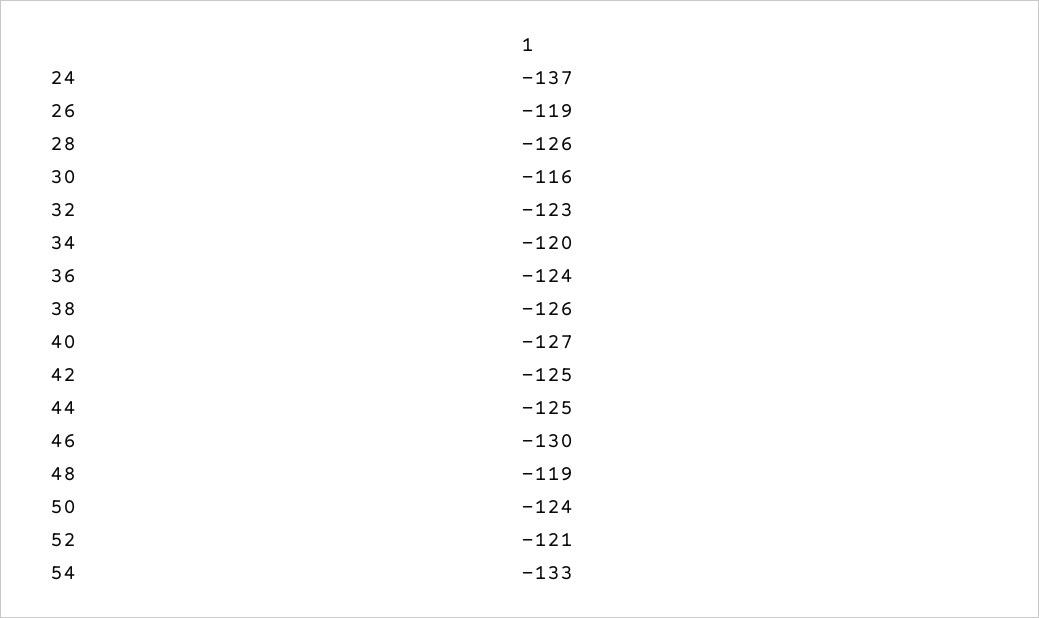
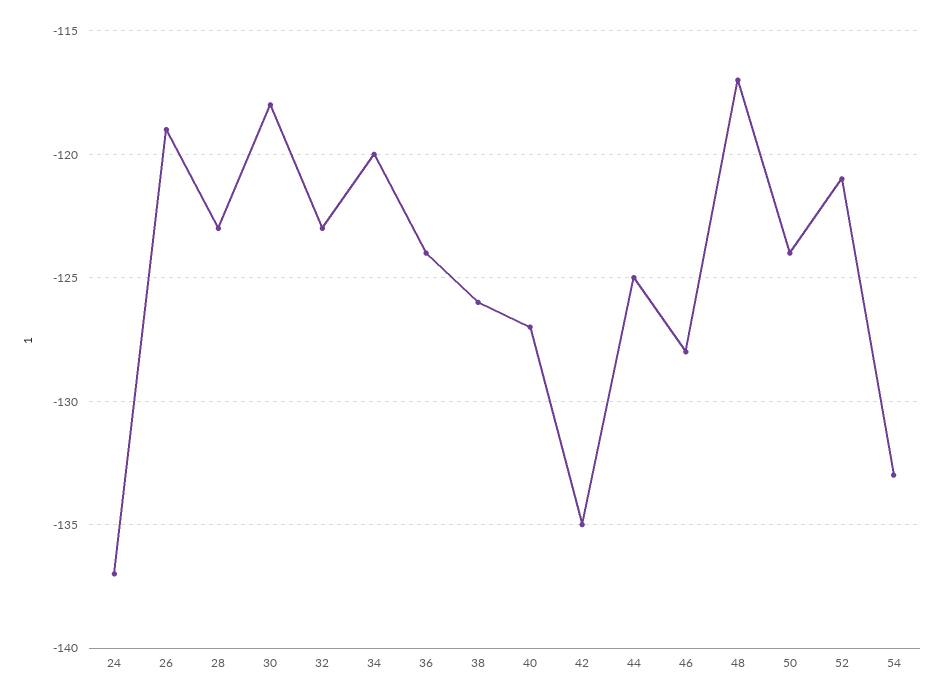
28: -126 -> -123
30: -116 -> -118
42: -125 -> -135
46: -130 -> -128
48: -119 -> -117

